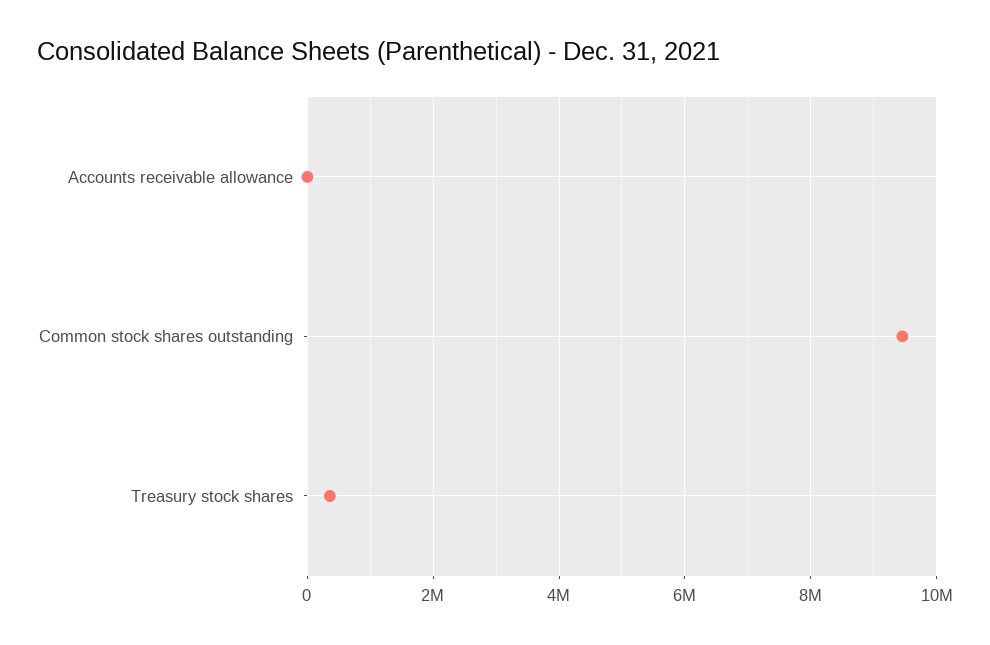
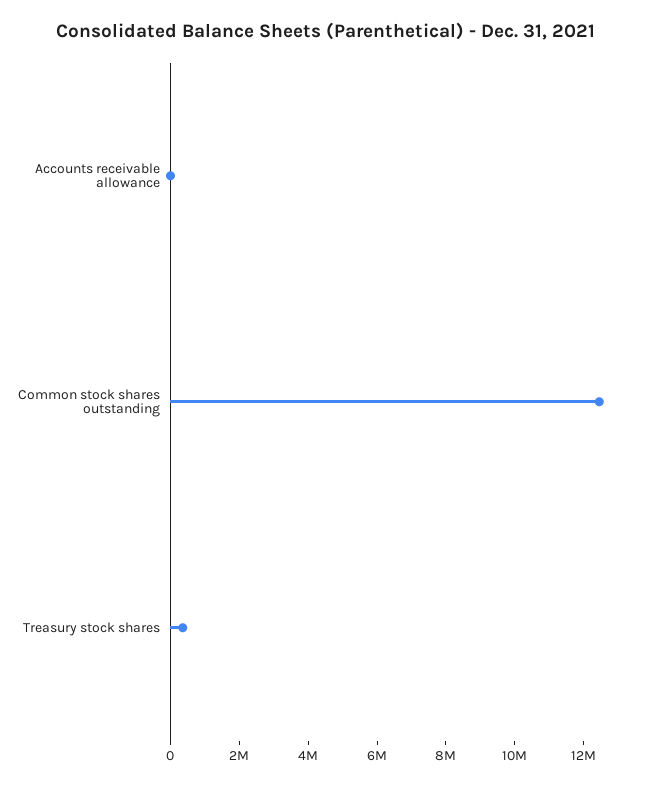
Common stock shares outstanding: 9400000 -> 12500000

